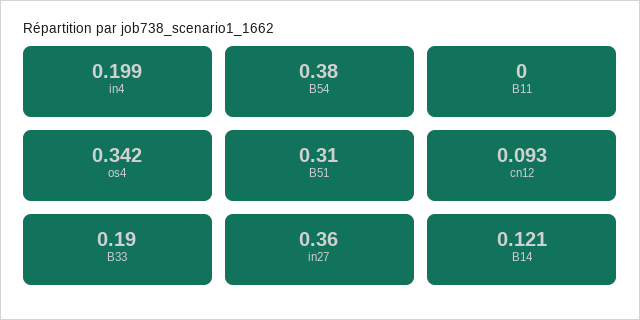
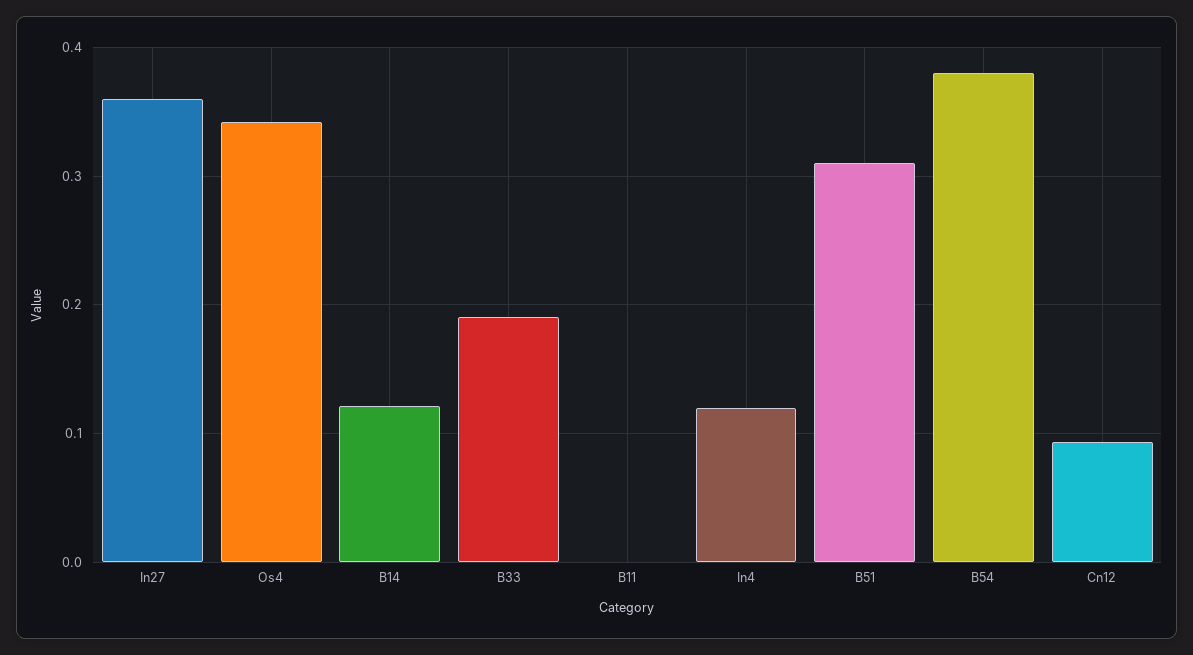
in4: 0.199 -> 0.12

